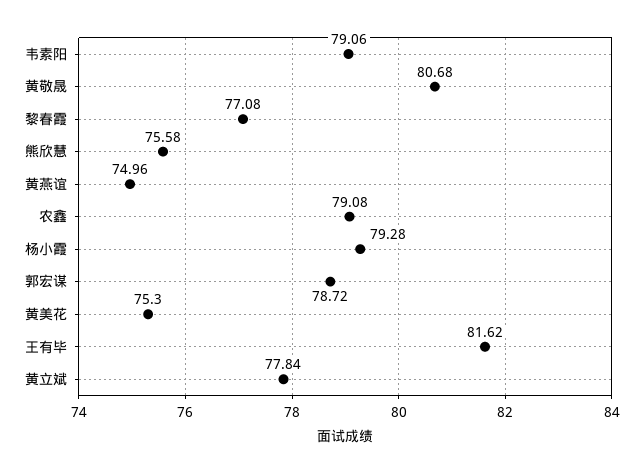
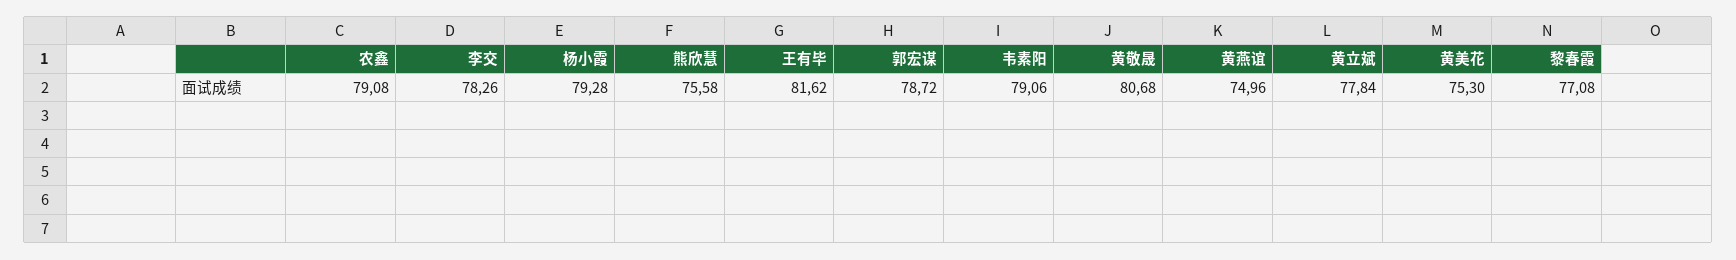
李交: none -> 78.26

